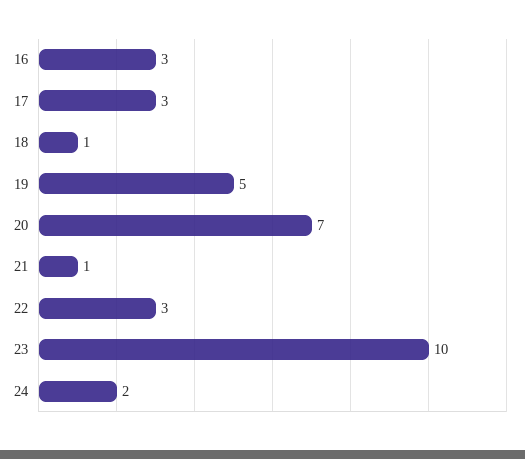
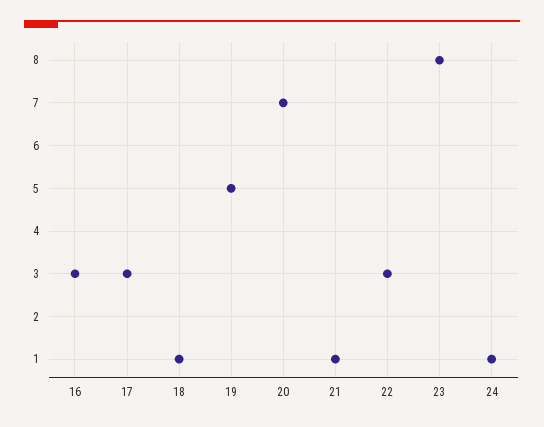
23: 10 -> 8
24: 2 -> 1

